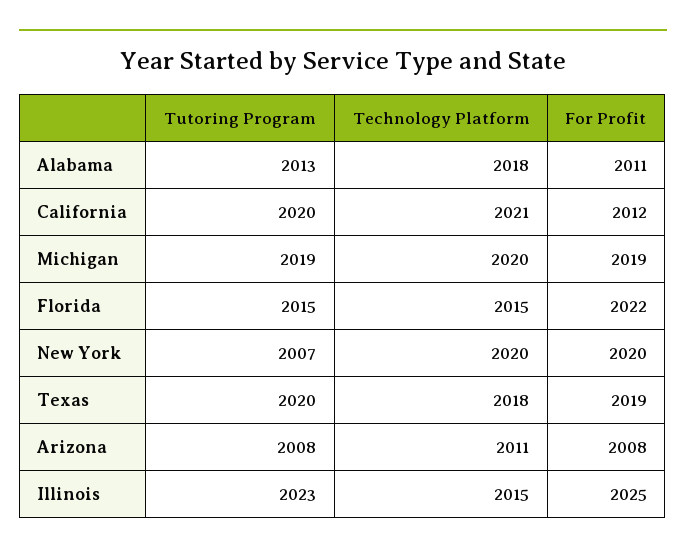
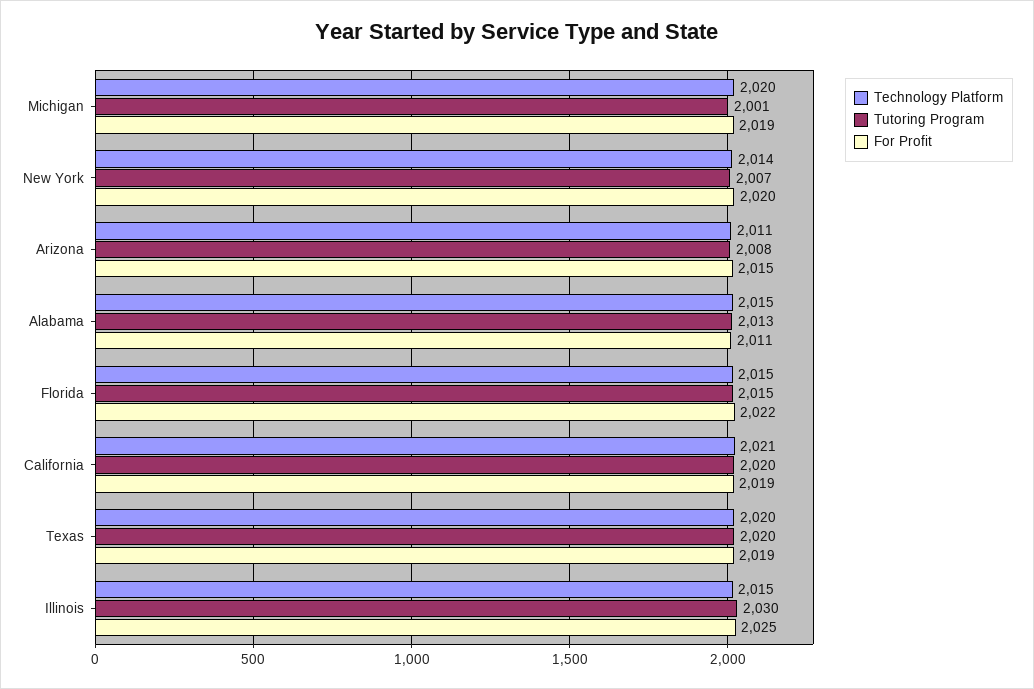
Technology Platform, Alabama: 2018 -> 2015
For Profit, California: 2012 -> 2019
Tutoring Program, Michigan: 2019 -> 2001
Technology Platform, New York: 2020 -> 2014
Technology Platform, Texas: 2018 -> 2020
For Profit, Arizona: 2008 -> 2015
Tutoring Program, Illinois: 2023 -> 2030

